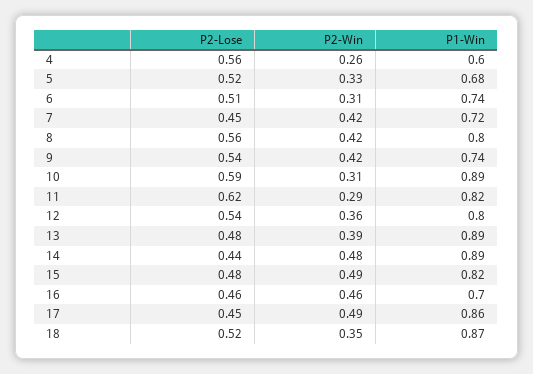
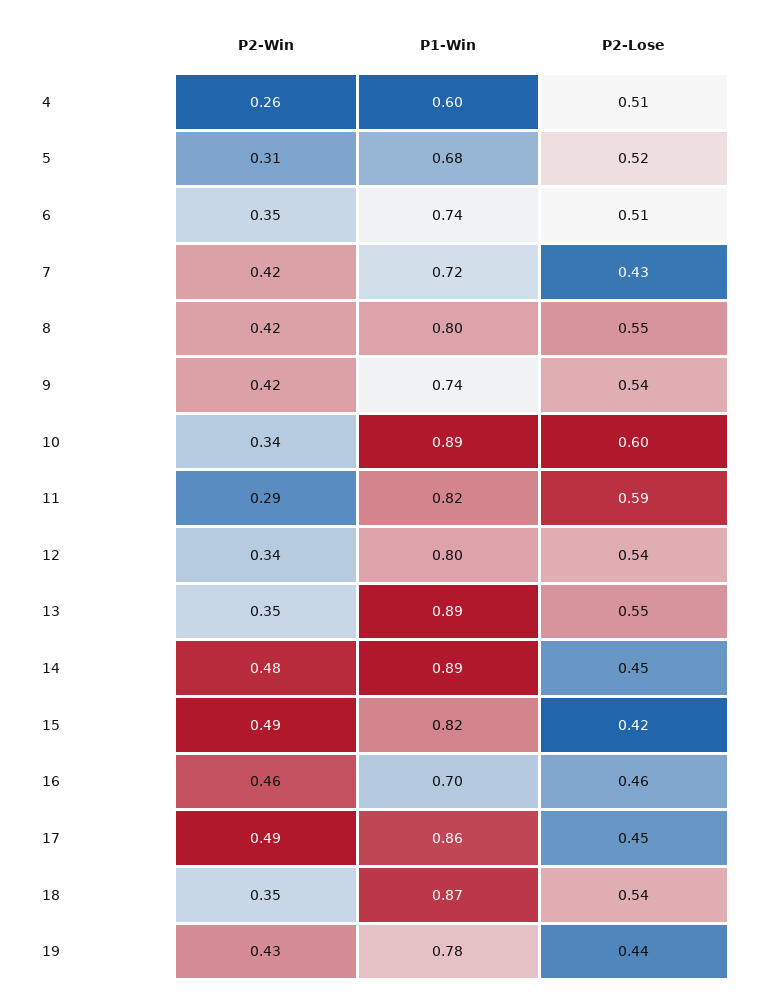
P2-Lose, 4: 0.56 -> 0.51
P2-Win, 5: 0.33 -> 0.31
P2-Win, 6: 0.31 -> 0.35
P2-Lose, 7: 0.45 -> 0.43
P2-Lose, 8: 0.56 -> 0.55
P2-Lose, 10: 0.59 -> 0.6
P2-Win, 10: 0.31 -> 0.34
P2-Lose, 11: 0.62 -> 0.59
P2-Win, 12: 0.36 -> 0.34
P2-Lose, 13: 0.48 -> 0.55
P2-Win, 13: 0.39 -> 0.35
P2-Lose, 14: 0.44 -> 0.45
P2-Lose, 15: 0.48 -> 0.42
P2-Lose, 18: 0.52 -> 0.54
P2-Win, 19: none -> 0.43
P1-Win, 19: none -> 0.78
P2-Lose, 19: none -> 0.44

